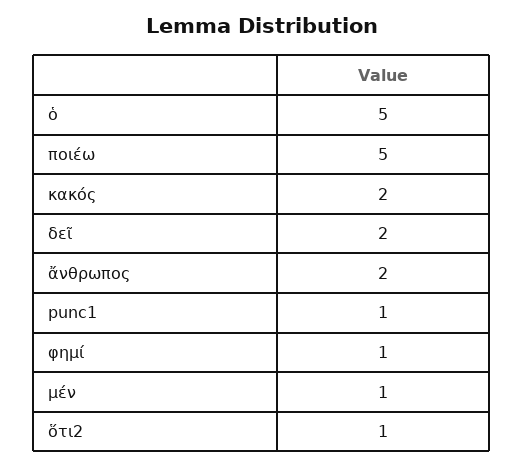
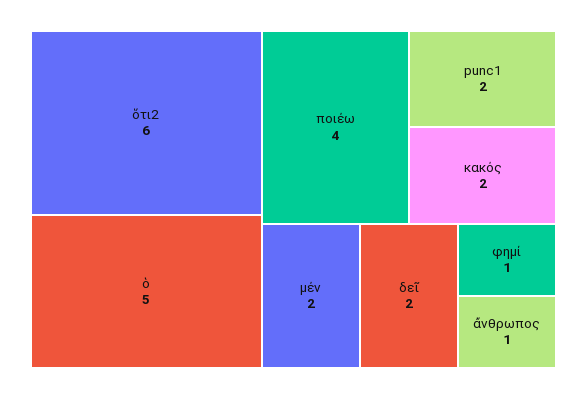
ποιέω: 5 -> 4
ἄνθρωπος: 2 -> 1
punc1: 1 -> 2
μέν: 1 -> 2
ὅτι2: 1 -> 6

